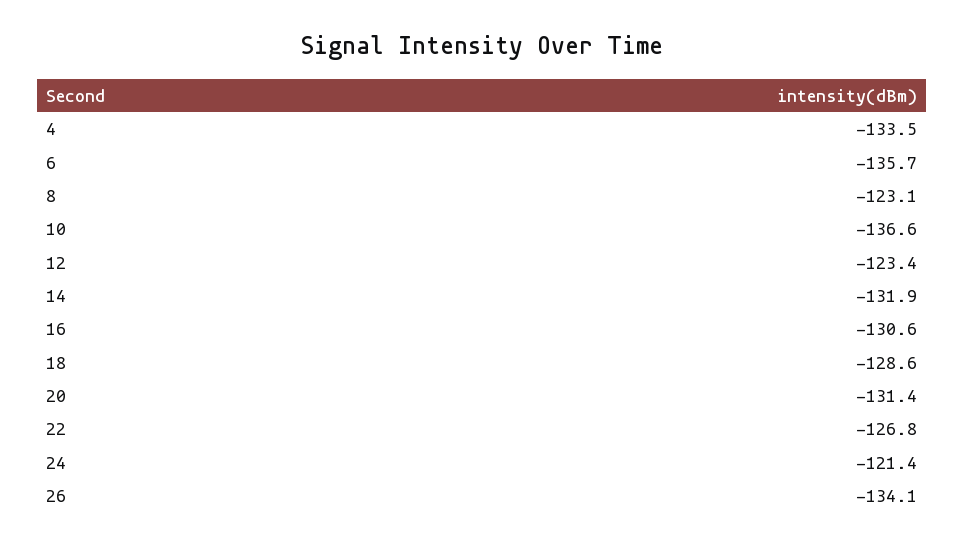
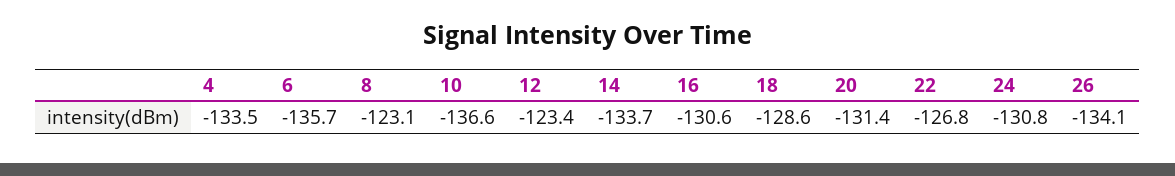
14: -131.9 -> -133.7
24: -121.4 -> -130.8

